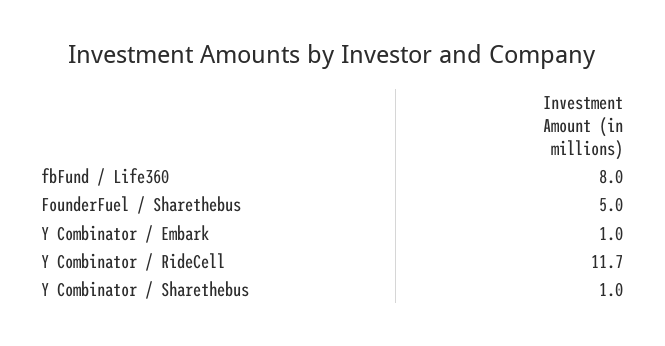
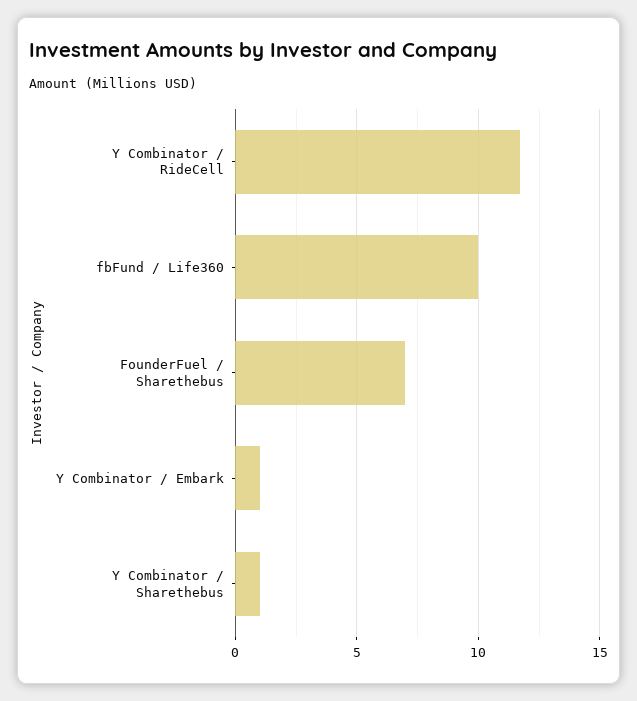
fbFund / Life360: 8 -> 10
FounderFuel / Sharethebus: 5 -> 7

